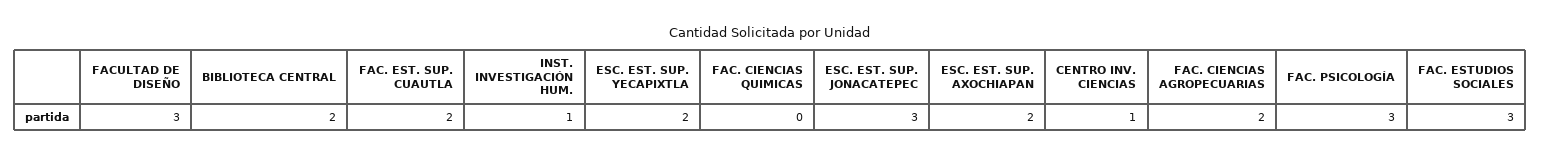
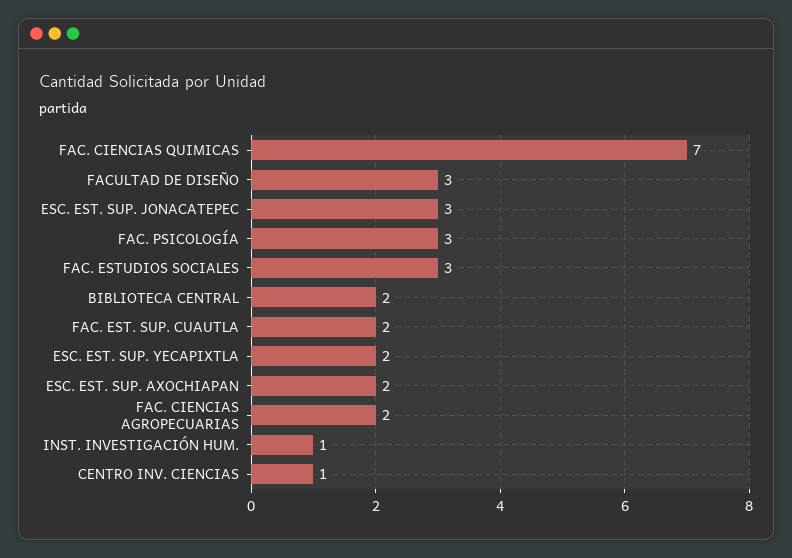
FAC. CIENCIAS QUIMICAS: 0 -> 7

